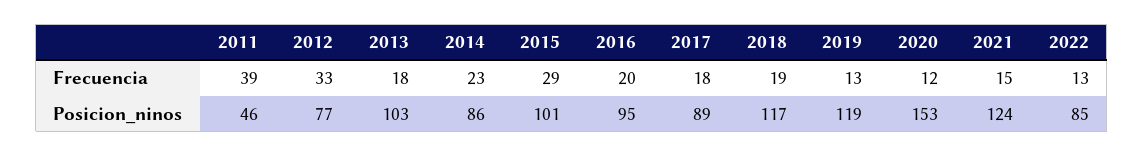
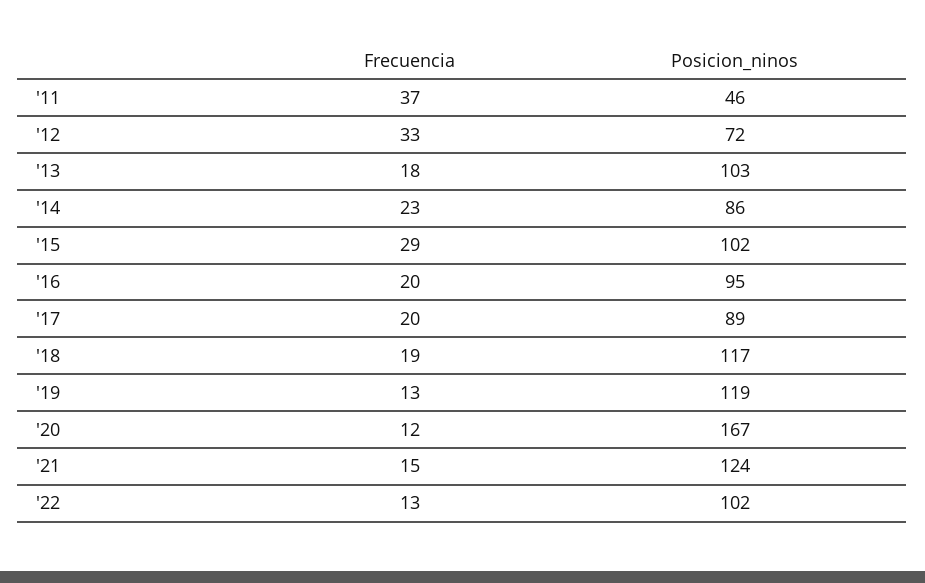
2011, Frecuencia: 39 -> 37
2017, Frecuencia: 18 -> 20
2012, Posicion_ninos: 77 -> 72
2015, Posicion_ninos: 101 -> 102
2020, Posicion_ninos: 153 -> 167
2022, Posicion_ninos: 85 -> 102

